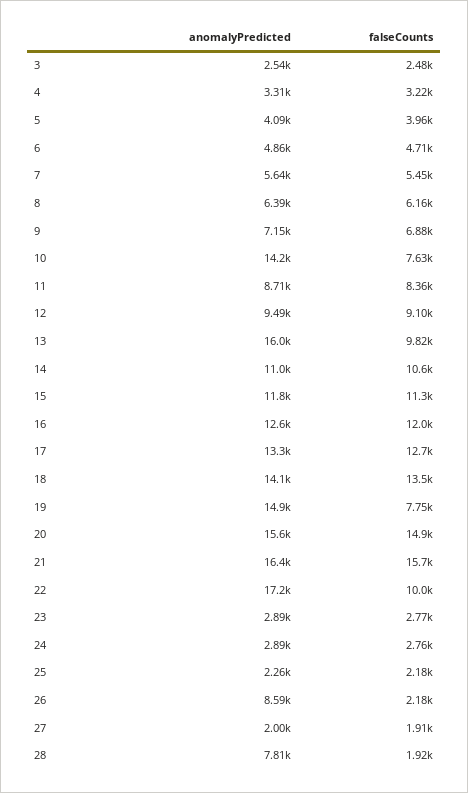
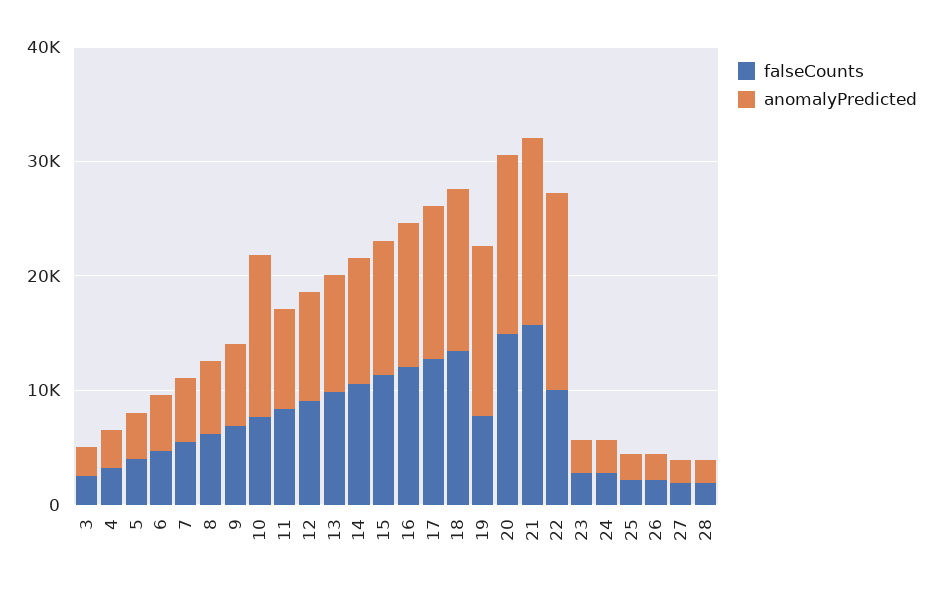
anomalyPredicted, 13: 16000 -> 10000
anomalyPredicted, 26: 8590 -> 2000
anomalyPredicted, 28: 7810 -> 2000

